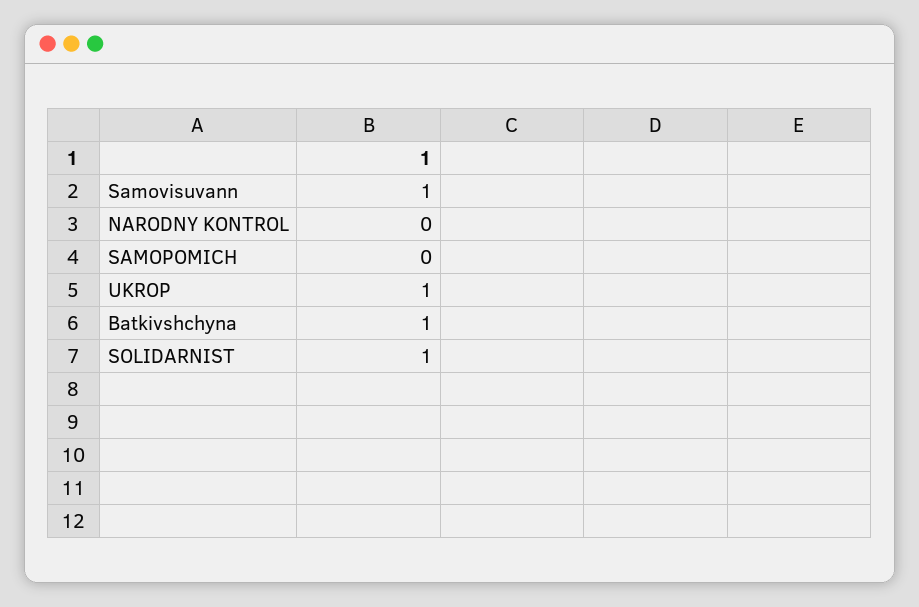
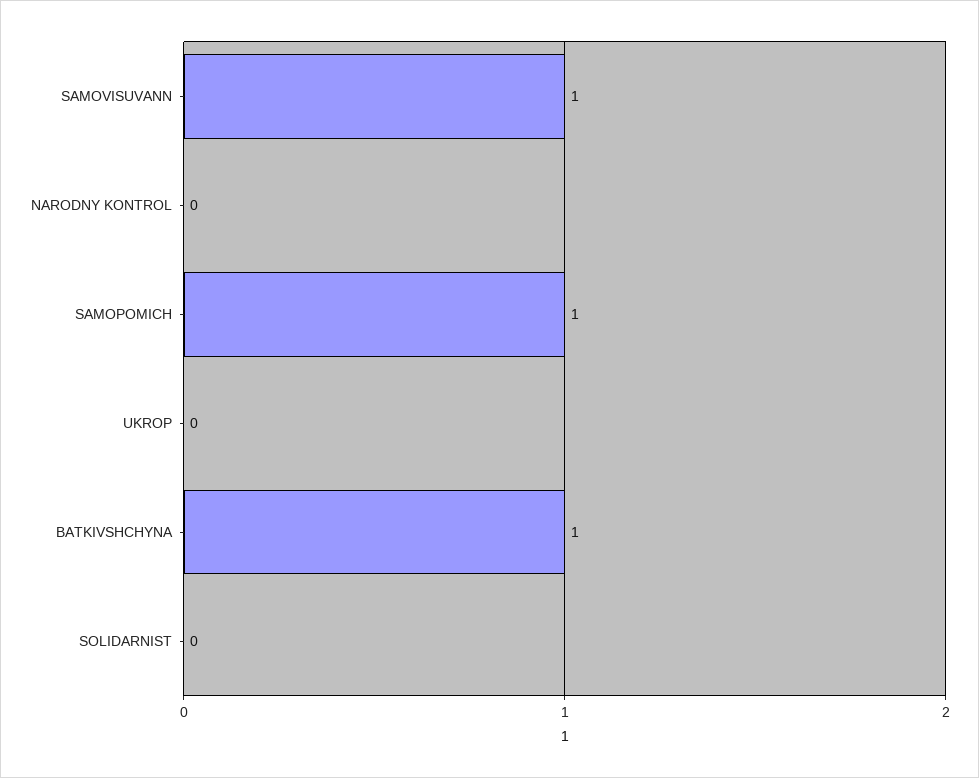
SAMOPOMICH: 0 -> 1
UKROP: 1 -> 0
SOLIDARNIST: 1 -> 0

